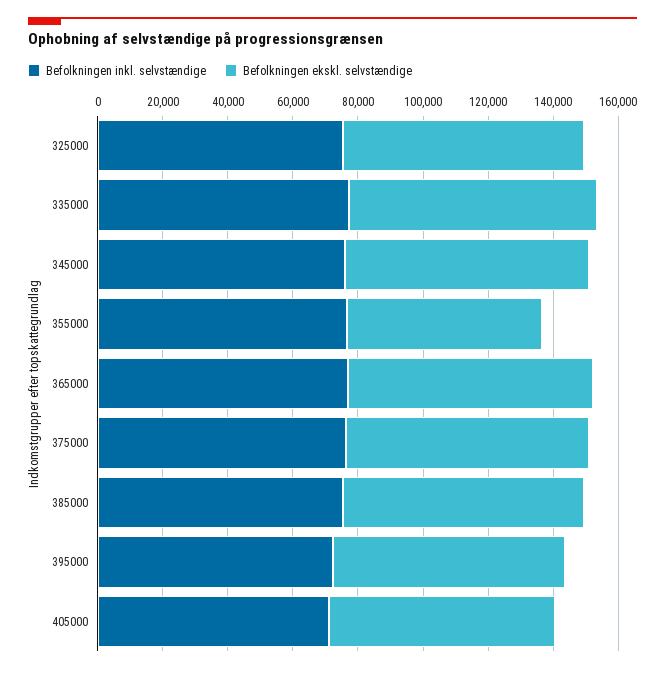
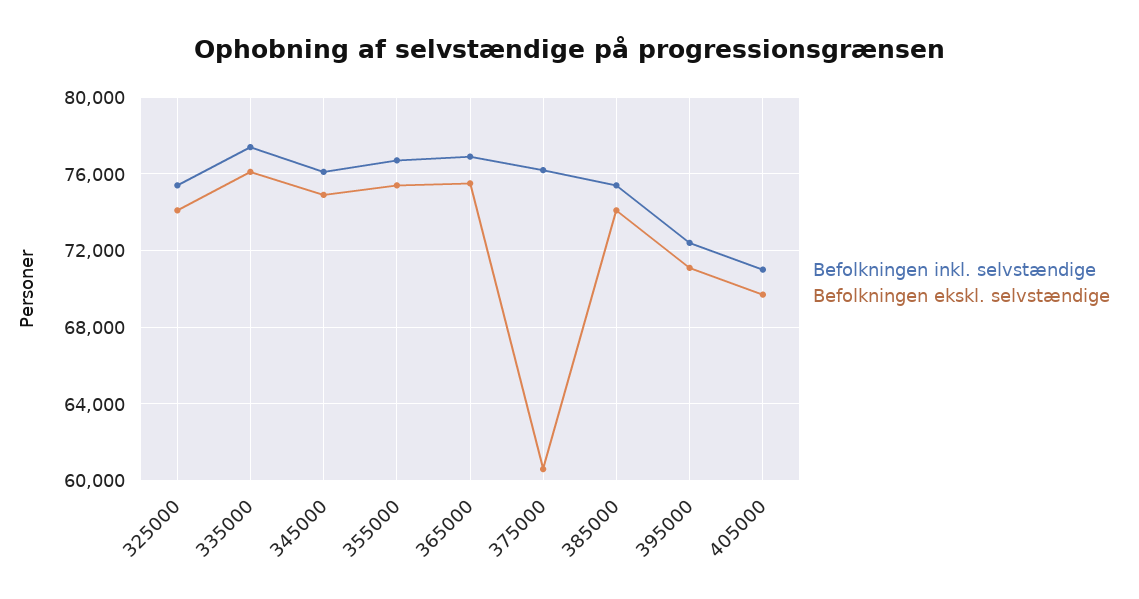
Befolkningen ekskl. selvstændige, 355000: 60000 -> 75500
Befolkningen ekskl. selvstændige, 375000: 75000 -> 60500

